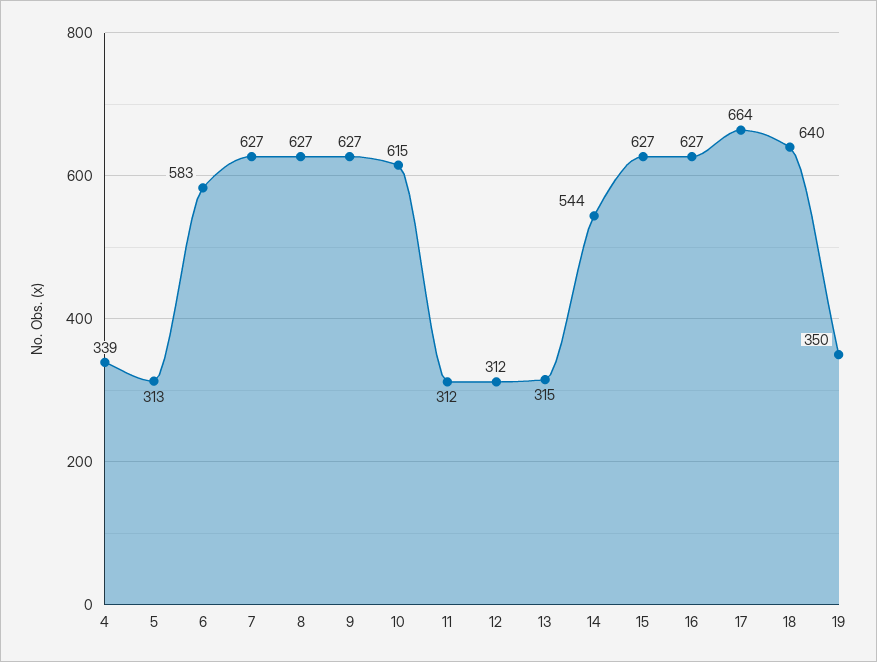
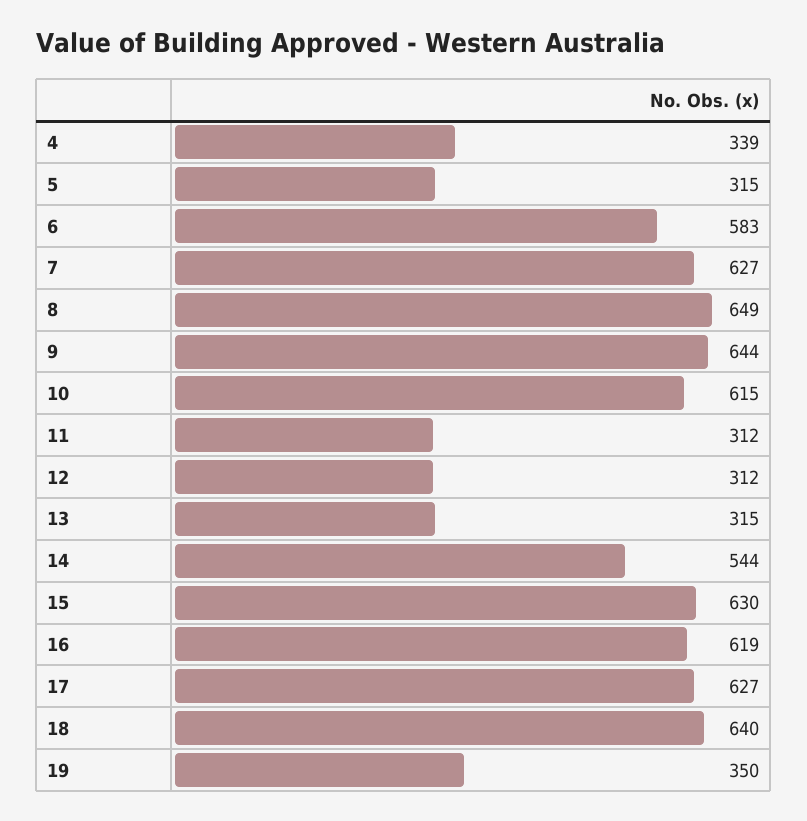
5: 313 -> 315
8: 627 -> 649
9: 627 -> 644
15: 627 -> 630
16: 627 -> 619
17: 664 -> 627

